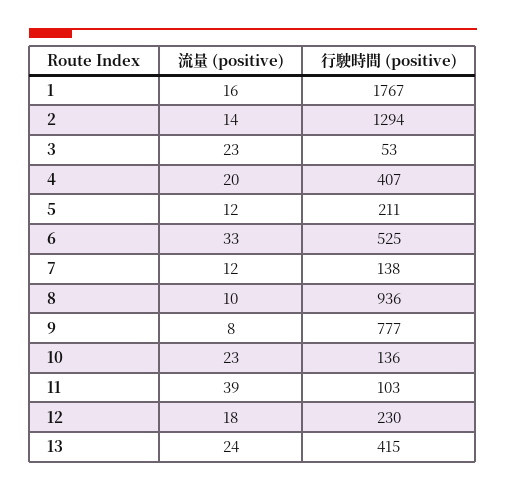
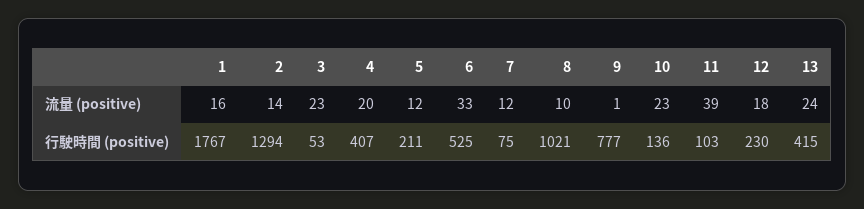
行駛時間 (positive), 7: 138 -> 75
行駛時間 (positive), 8: 936 -> 1021
流量 (positive), 9: 8 -> 1

